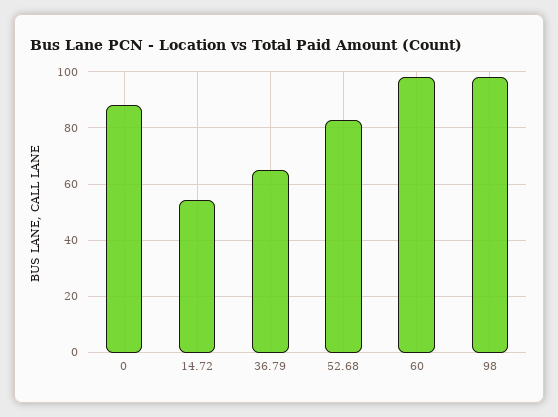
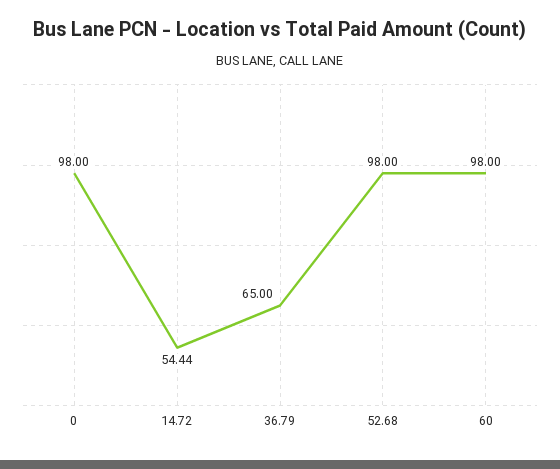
0: 87.5 -> 98
52.68: 82.5 -> 98
98: 97.5 -> none

